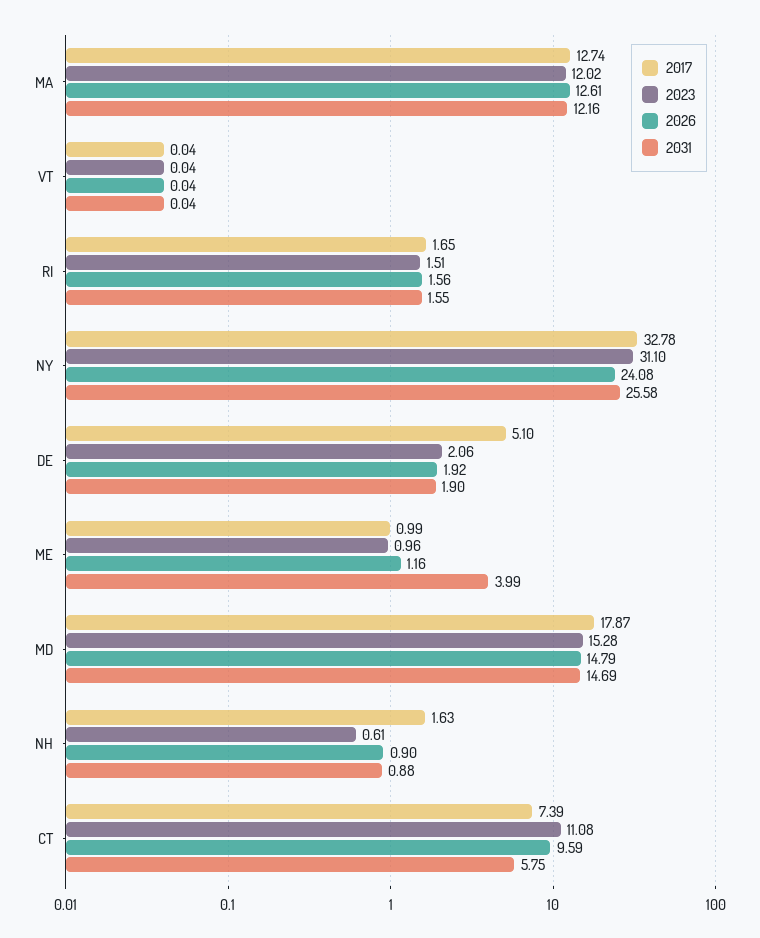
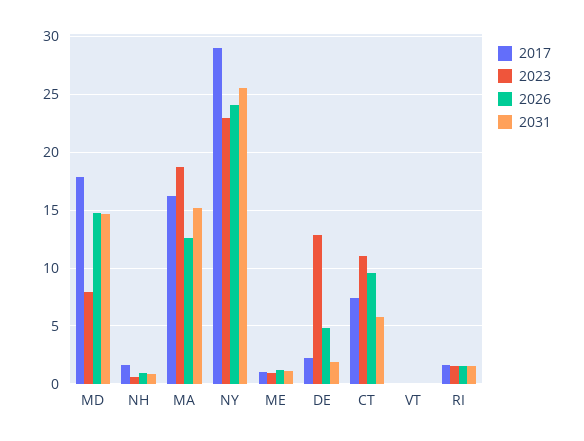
2017, MA: 12.74 -> 16
2023, MA: 12.02 -> 19
2031, MA: 12.16 -> 15
2017, NY: 32.78 -> 29
2023, NY: 31.1 -> 23
2017, DE: 5.1 -> 2
2023, DE: 2.06 -> 13
2026, DE: 1.92 -> 5
2031, ME: 3.99 -> 1
2023, MD: 15.28 -> 8

